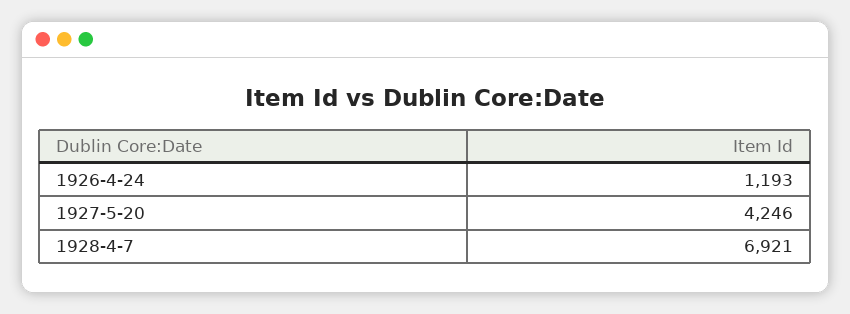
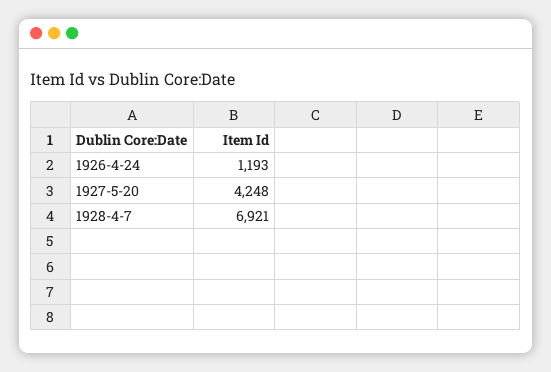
1927-5-20: 4246 -> 4248

